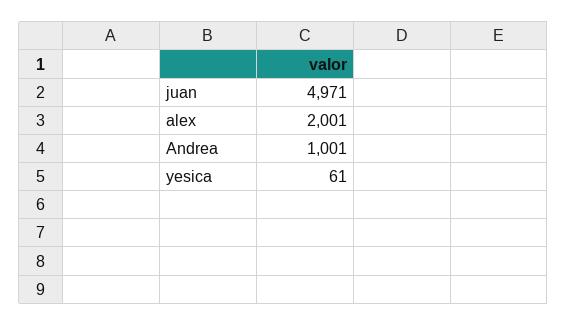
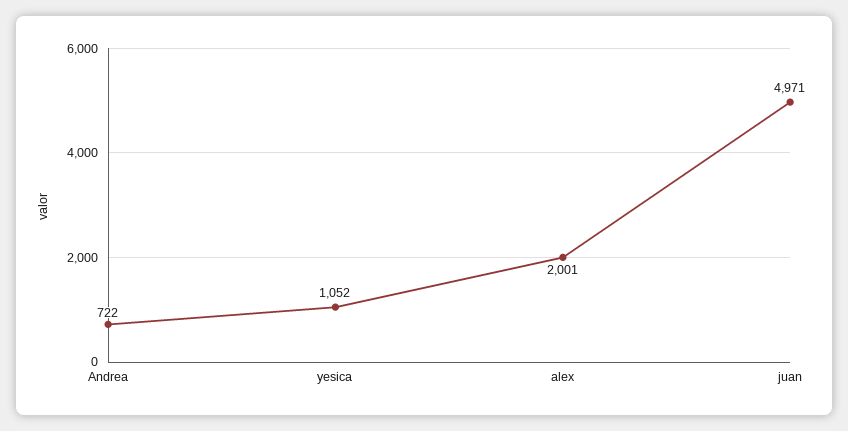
Andrea: 1001 -> 722
yesica: 61 -> 1052

